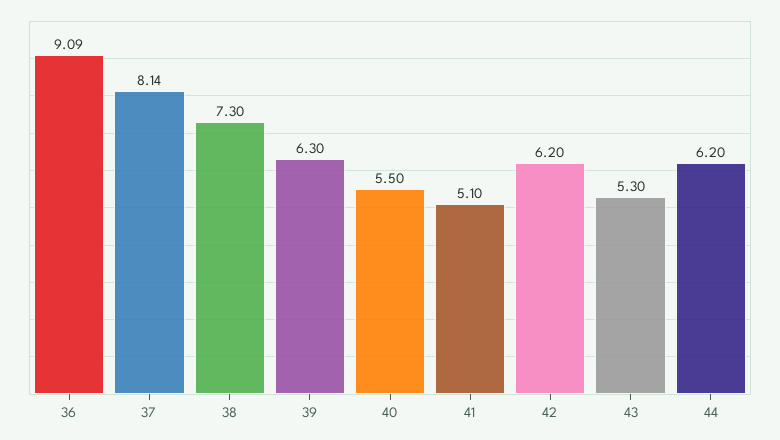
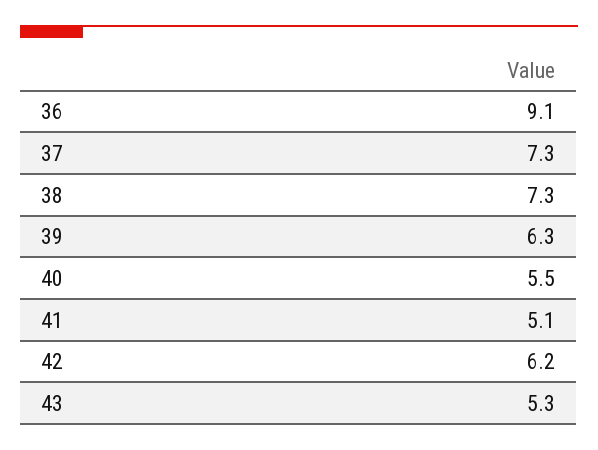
37: 8.14 -> 7.3
44: 6.2 -> none

